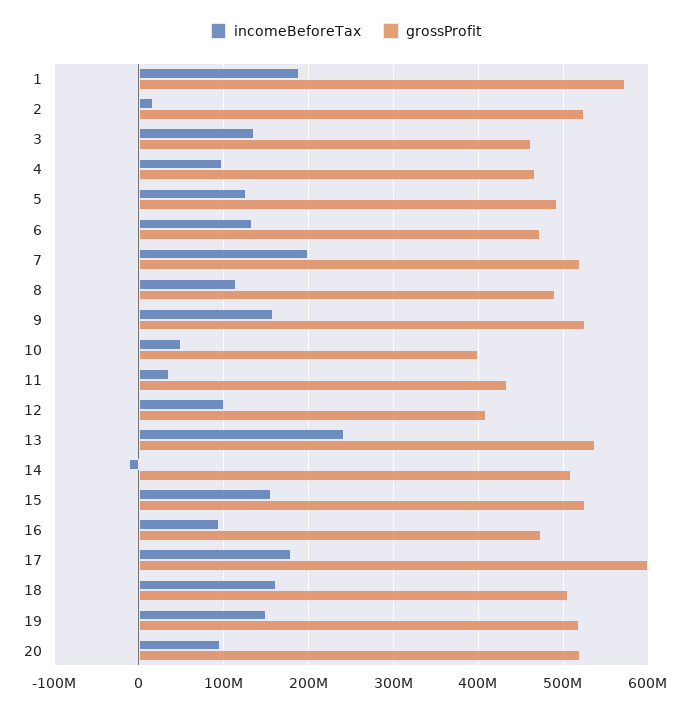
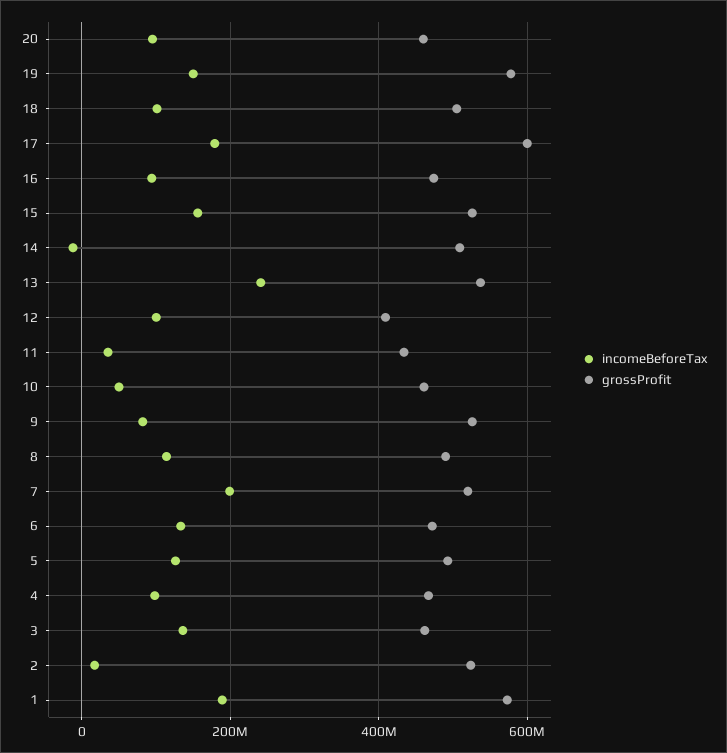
incomeBeforeTax, 9: 160000000 -> 80000000
grossProfit, 10: 400000000 -> 460000000
incomeBeforeTax, 18: 160000000 -> 100000000
grossProfit, 19: 520000000 -> 580000000
grossProfit, 20: 520000000 -> 460000000

